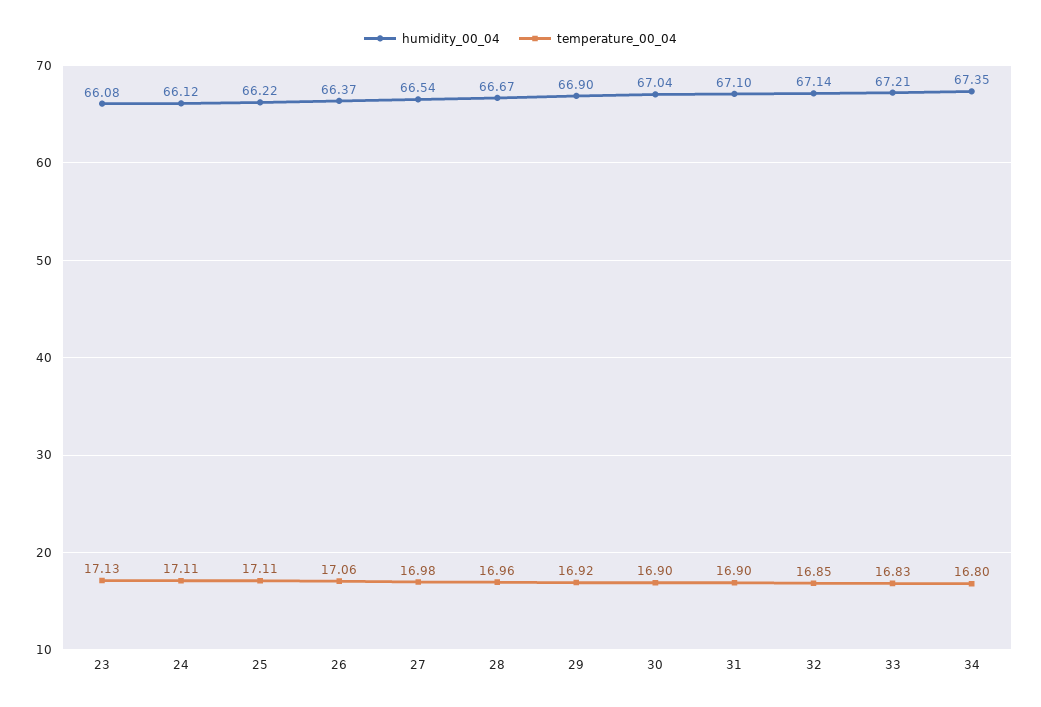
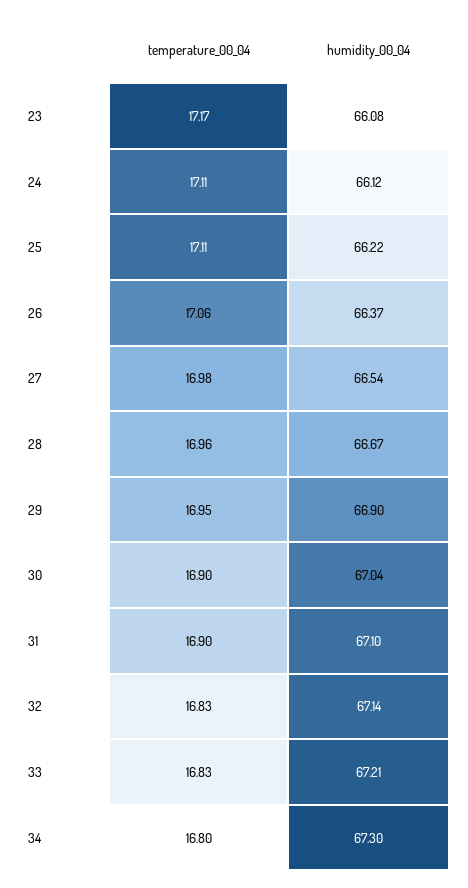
temperature_00_04, 23: 17.13 -> 17.17
temperature_00_04, 29: 16.92 -> 16.95
temperature_00_04, 32: 16.85 -> 16.83
humidity_00_04, 34: 67.35 -> 67.3

